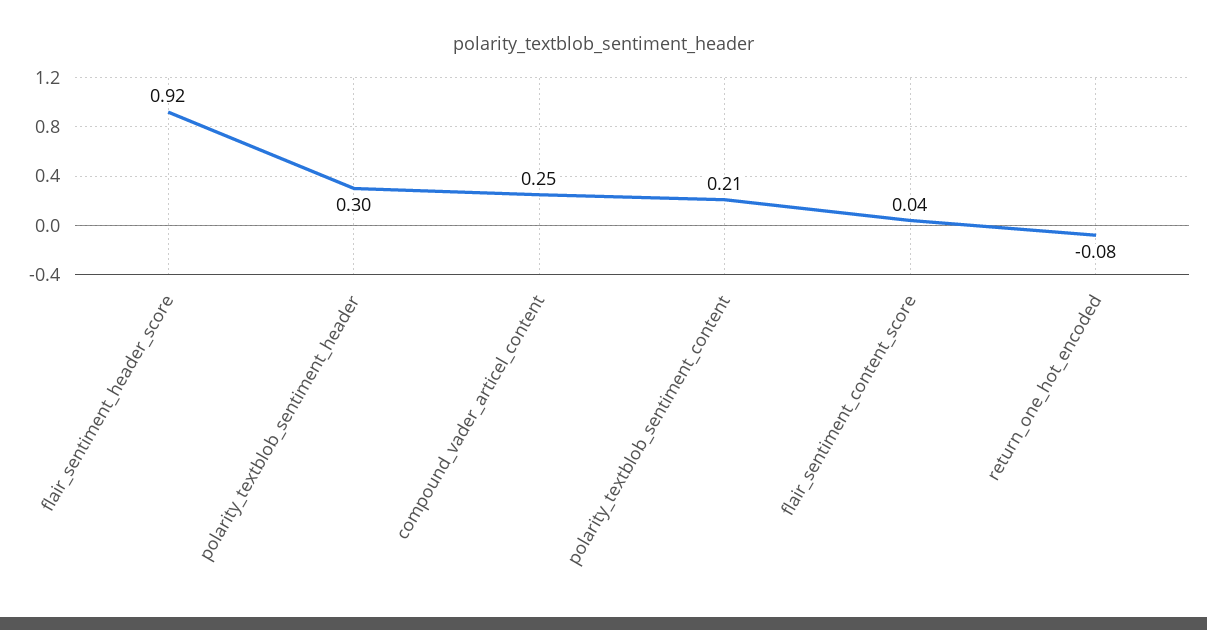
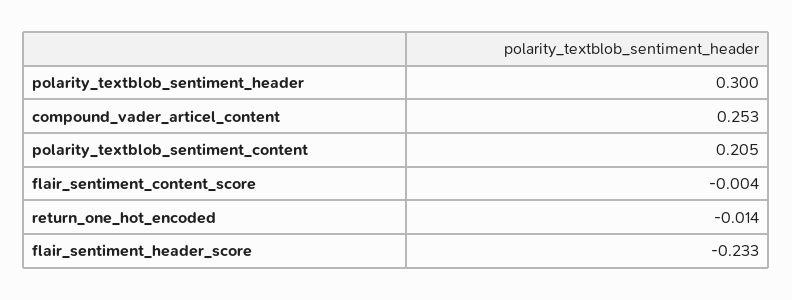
flair_sentiment_header_score: 0.92 -> -0.233
flair_sentiment_content_score: 0.04 -> -0.004
return_one_hot_encoded: -0.08 -> -0.014

